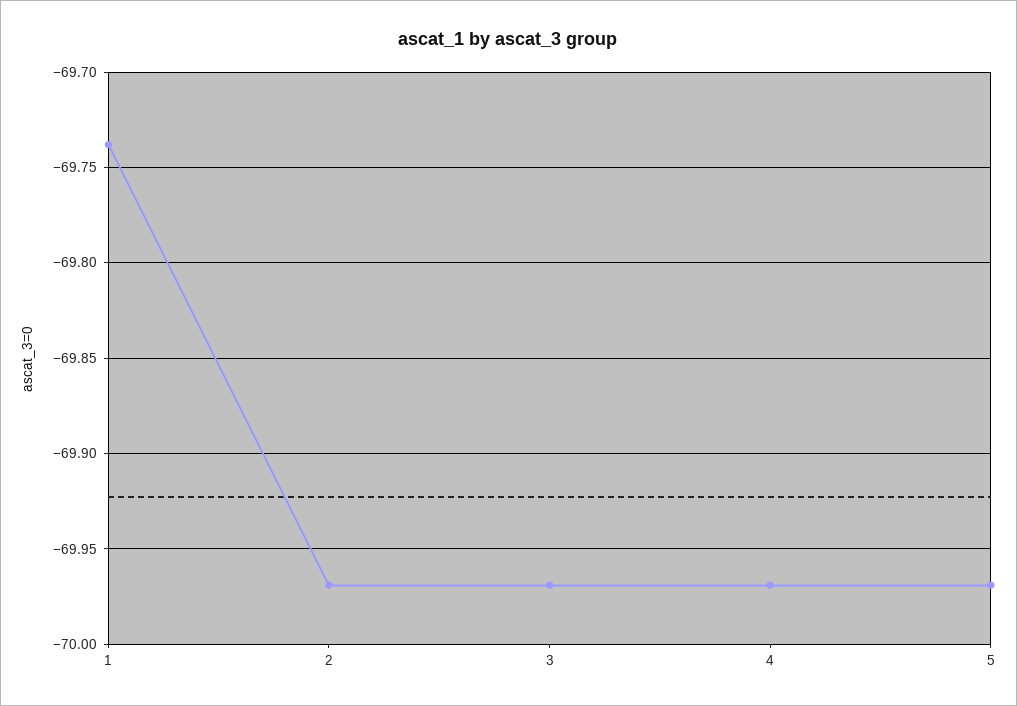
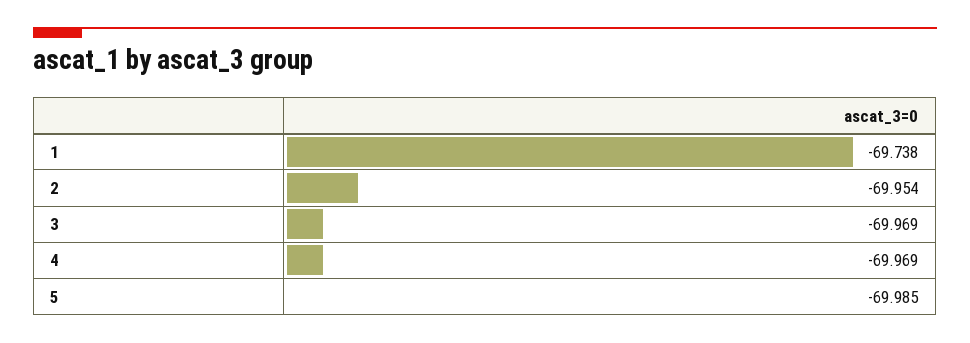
2: -69.97 -> -69.954
5: -69.97 -> -69.985

